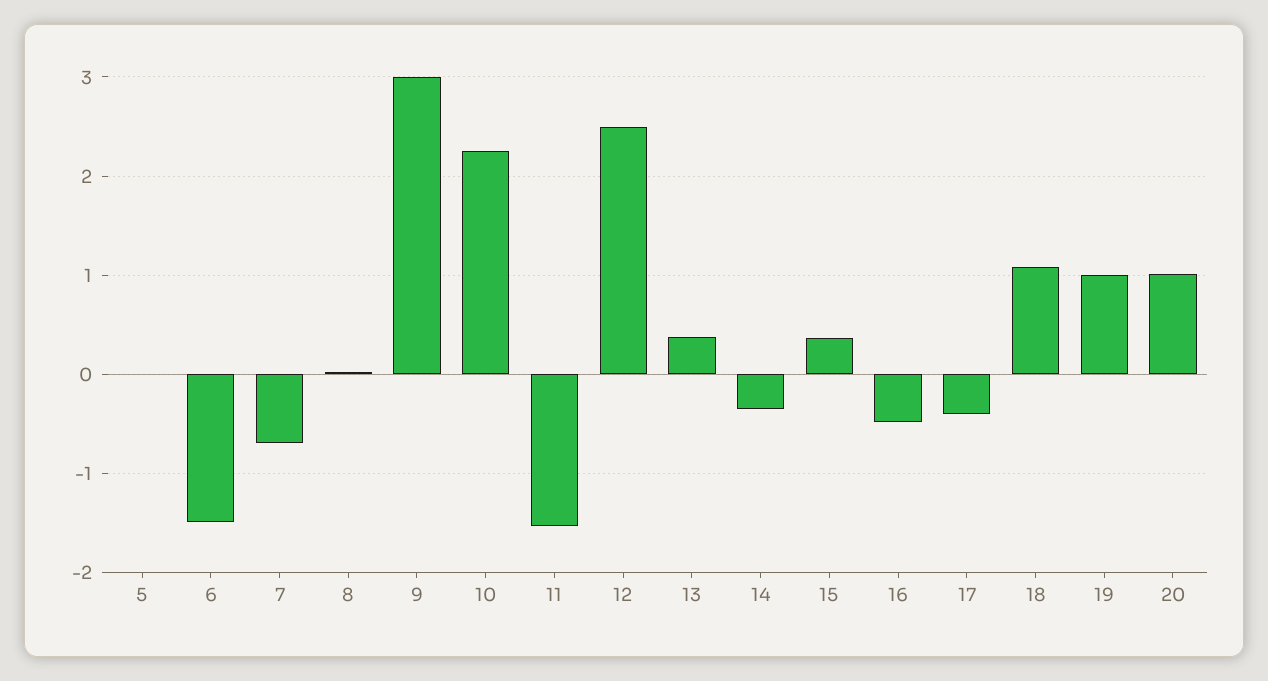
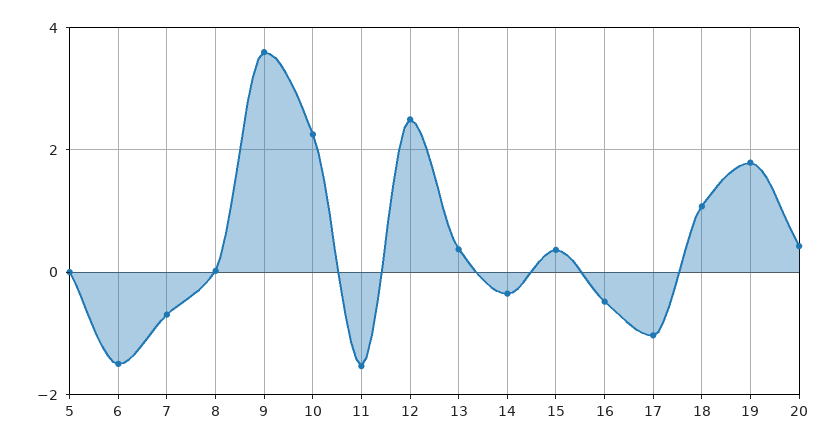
9: 3 -> 3.6
17: -0.4 -> -1
19: 1 -> 1.8
20: 1 -> 0.4

